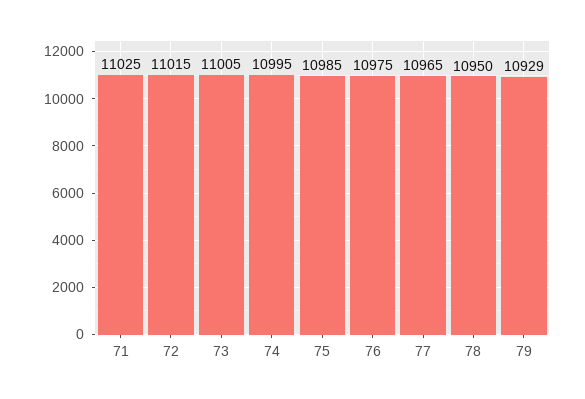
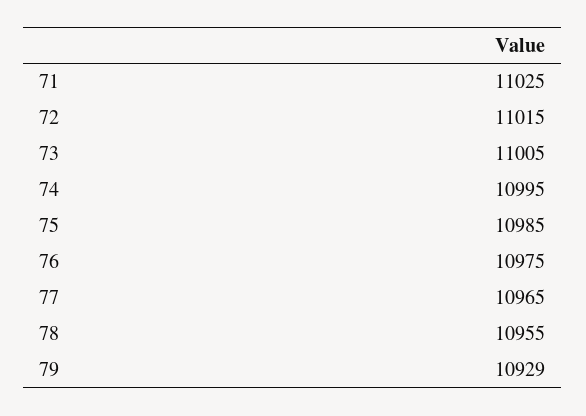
78: 10950 -> 10955

